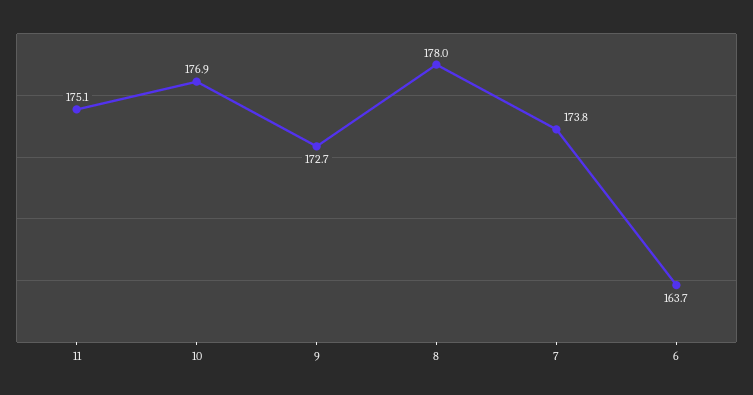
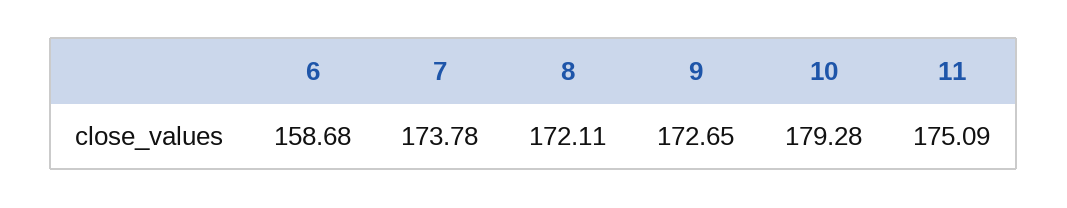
10: 176.9 -> 179.28
8: 178 -> 172.11
6: 163.7 -> 158.68

